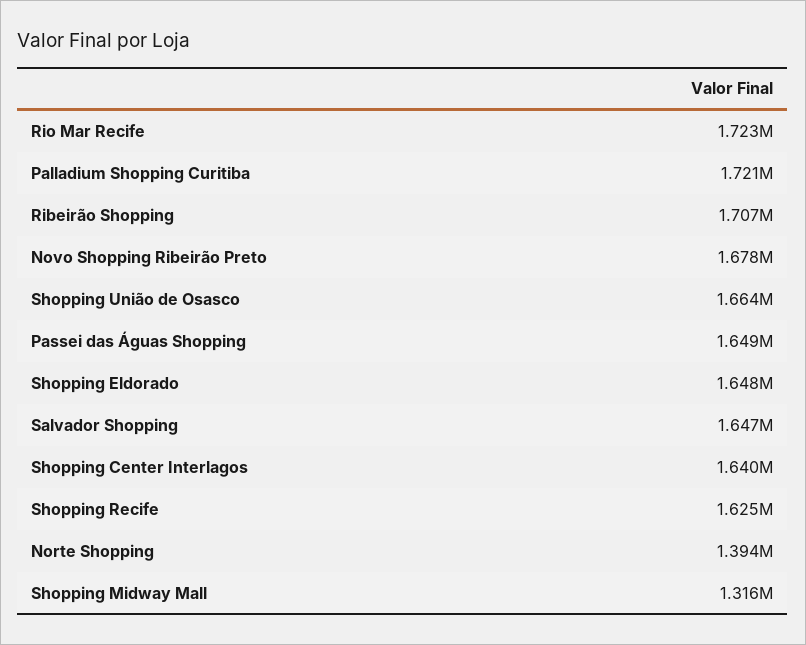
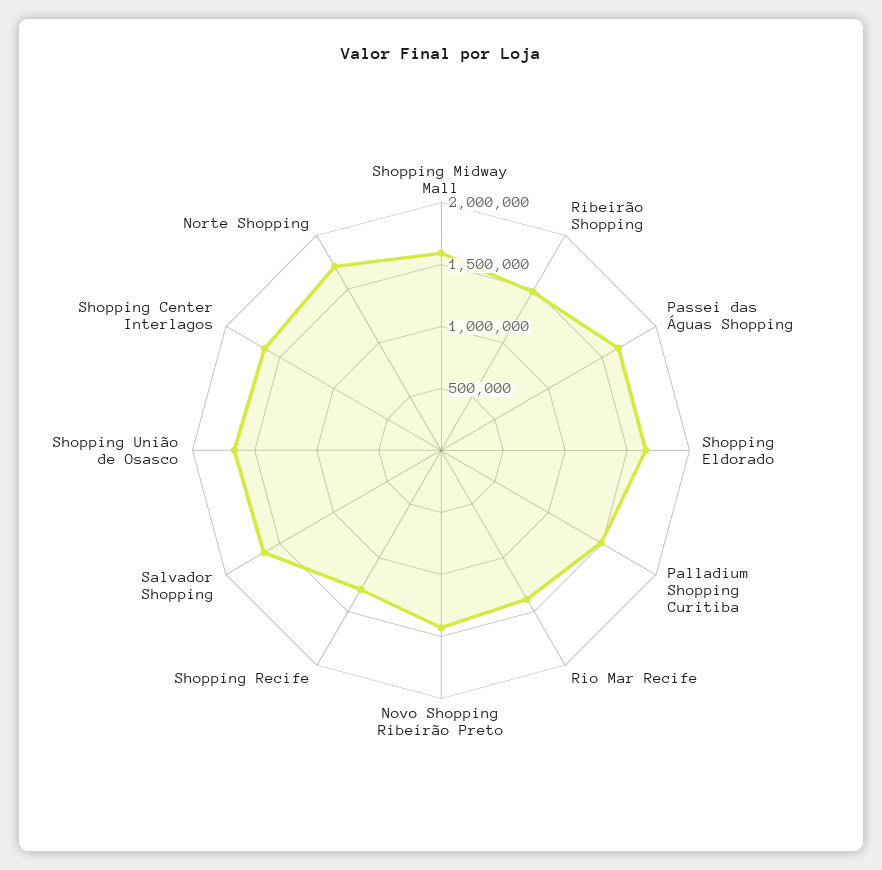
Rio Mar Recife: 1723000 -> 1400000
Palladium Shopping Curitiba: 1721000 -> 1500000
Ribeirão Shopping: 1707000 -> 1500000
Novo Shopping Ribeirão Preto: 1678000 -> 1400000
Shopping Recife: 1625000 -> 1300000
Norte Shopping: 1394000 -> 1700000
Shopping Midway Mall: 1316000 -> 1600000

